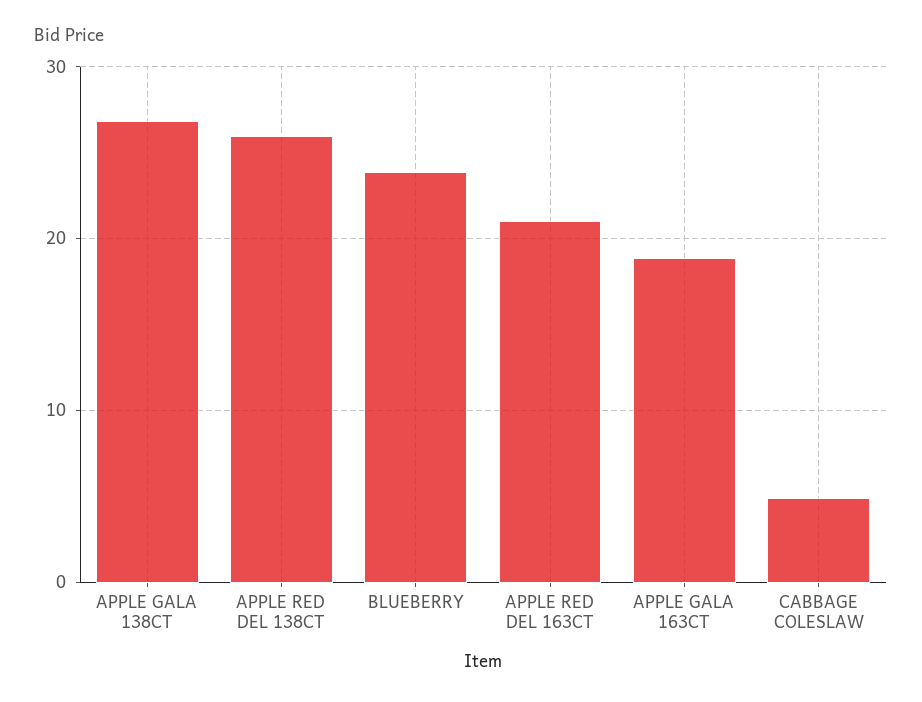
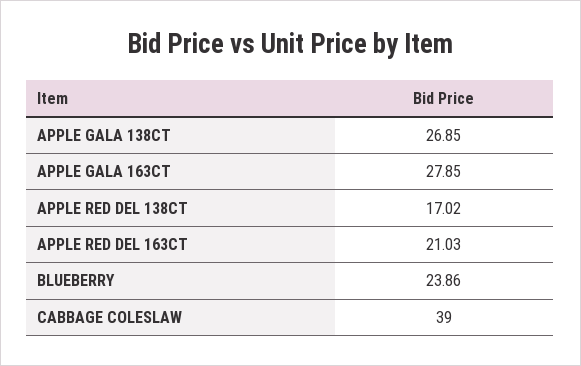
APPLE RED DEL 138CT: 26 -> 17.02
APPLE GALA 163CT: 19 -> 27.85
CABBAGE COLESLAW: 5 -> 39

